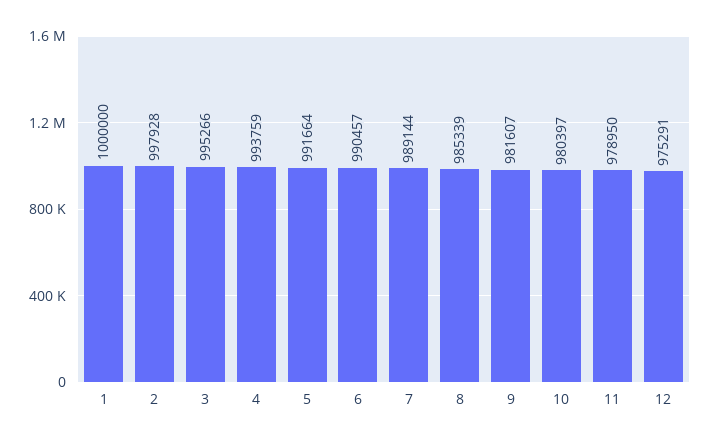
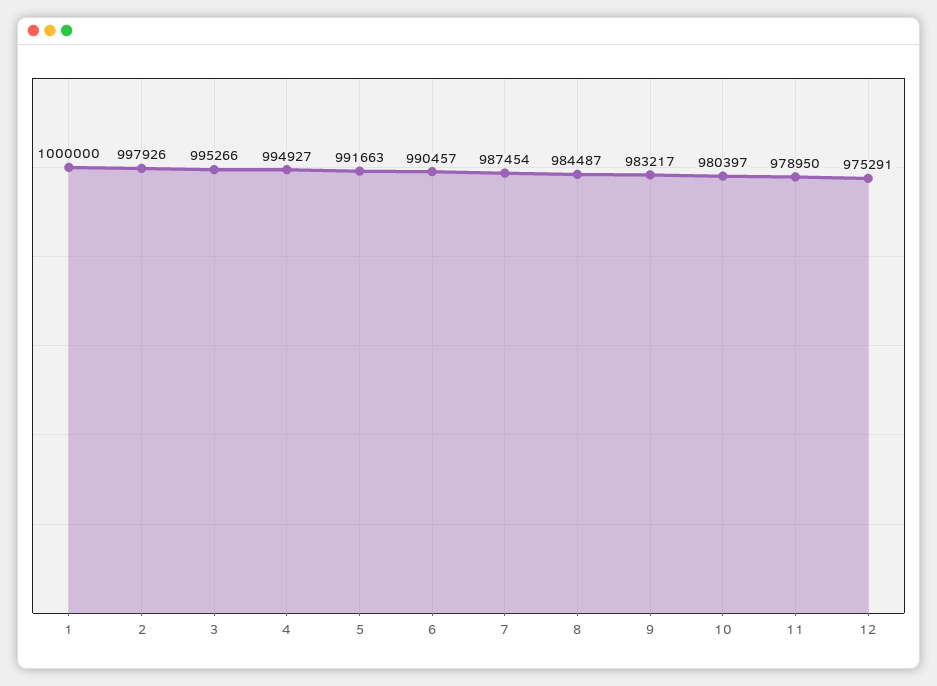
2: 997928 -> 997926
4: 993759 -> 994927
5: 991664 -> 991663
7: 989144 -> 987454
8: 985339 -> 984487
9: 981607 -> 983217

